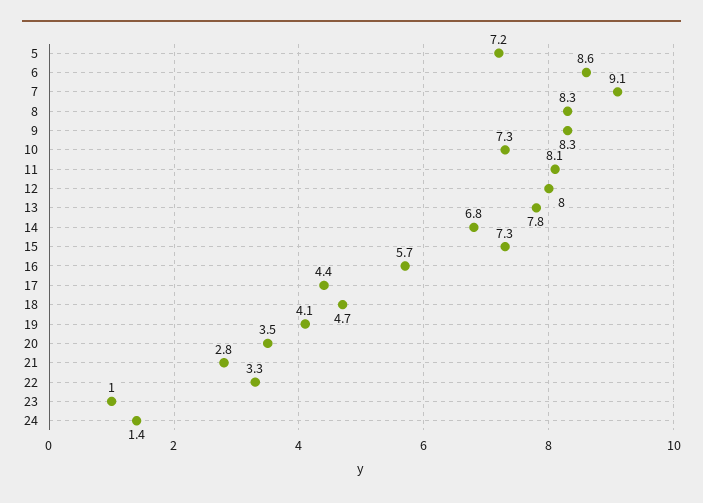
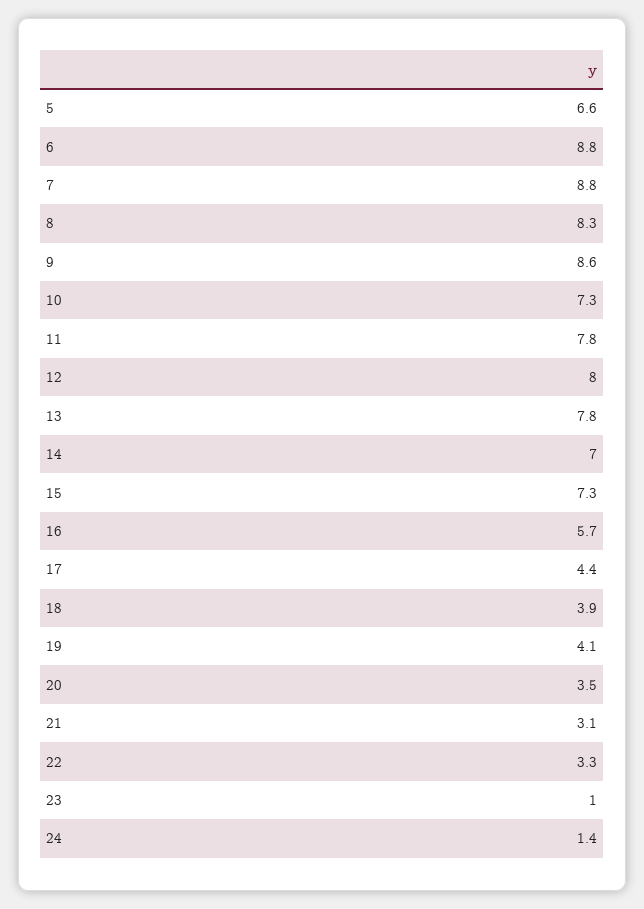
5: 7.2 -> 6.6
6: 8.6 -> 8.8
7: 9.1 -> 8.8
9: 8.3 -> 8.6
11: 8.1 -> 7.8
14: 6.8 -> 7
18: 4.7 -> 3.9
21: 2.8 -> 3.1

